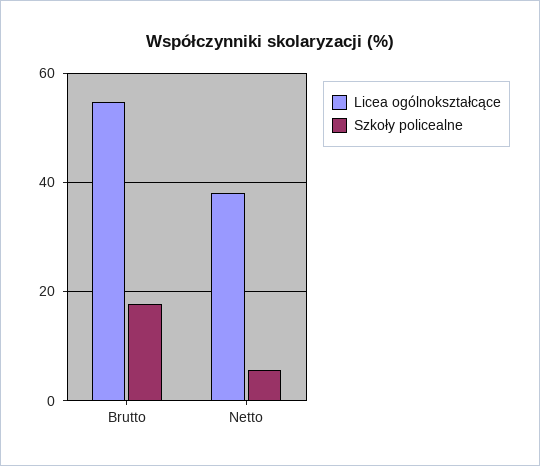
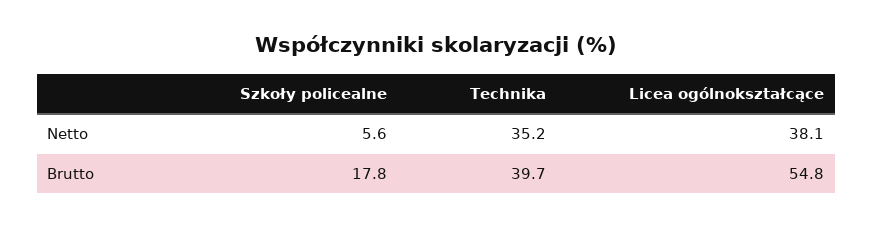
Technika, Netto: none -> 35.2
Technika, Brutto: none -> 39.7

